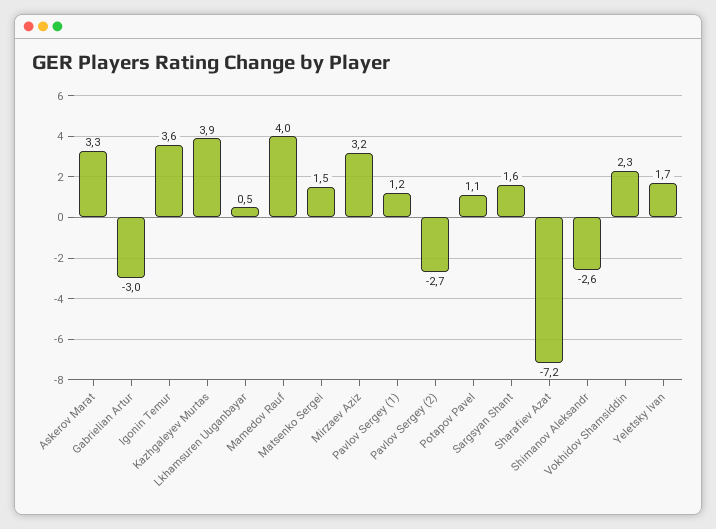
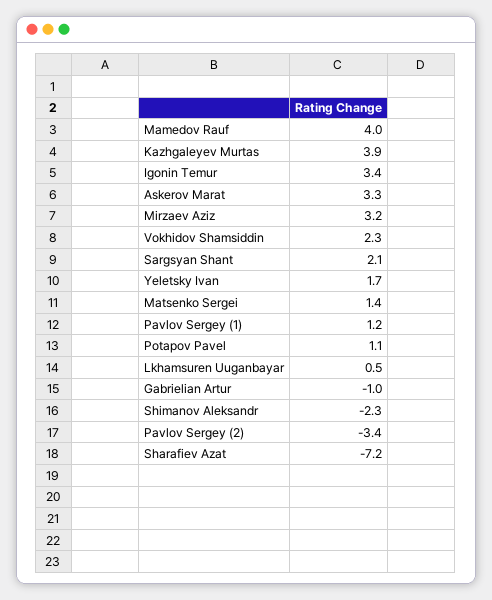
Gabrielian Artur: -3 -> -1
Igonin Temur: 3.6 -> 3.4
Matsenko Sergei: 1.5 -> 1.4
Pavlov Sergey (2): -2.7 -> -3.4
Sargsyan Shant: 1.6 -> 2.1
Shimanov Aleksandr: -2.6 -> -2.3

